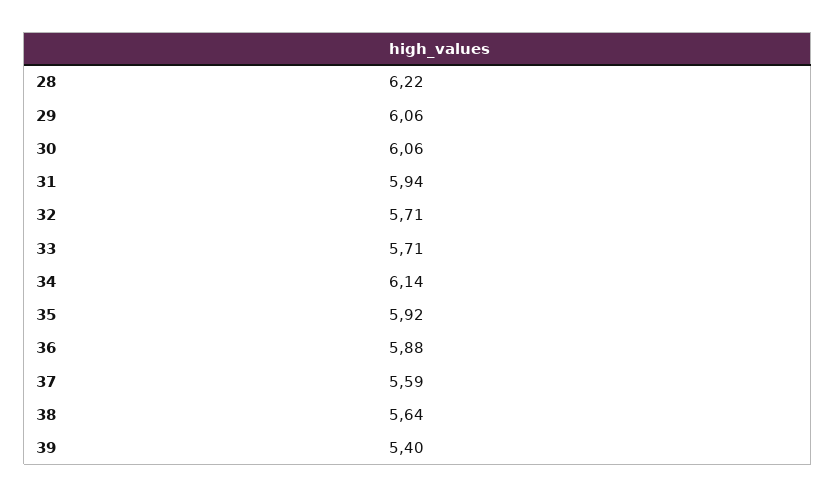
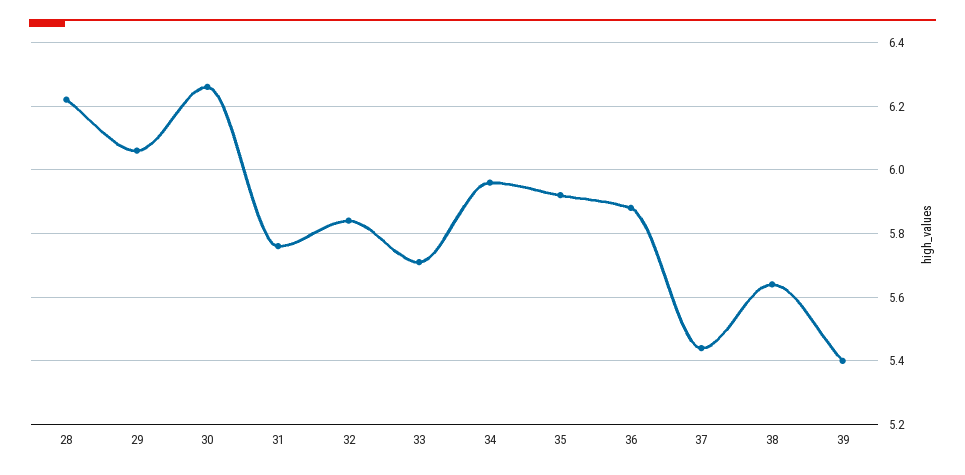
30: 6.06 -> 6.25
31: 5.94 -> 5.75
32: 5.71 -> 5.85
34: 6.14 -> 5.95
37: 5.59 -> 5.45

